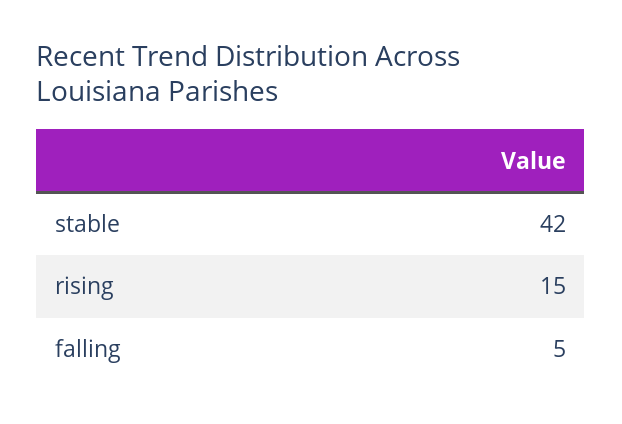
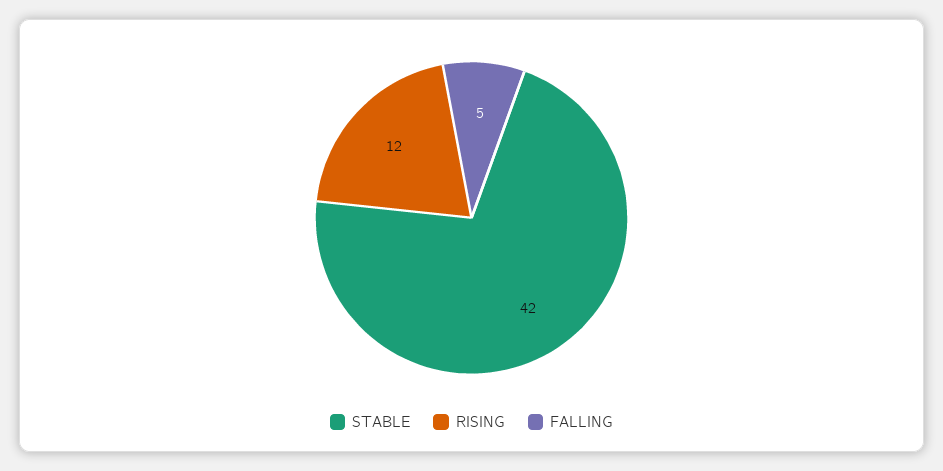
rising: 15 -> 12

